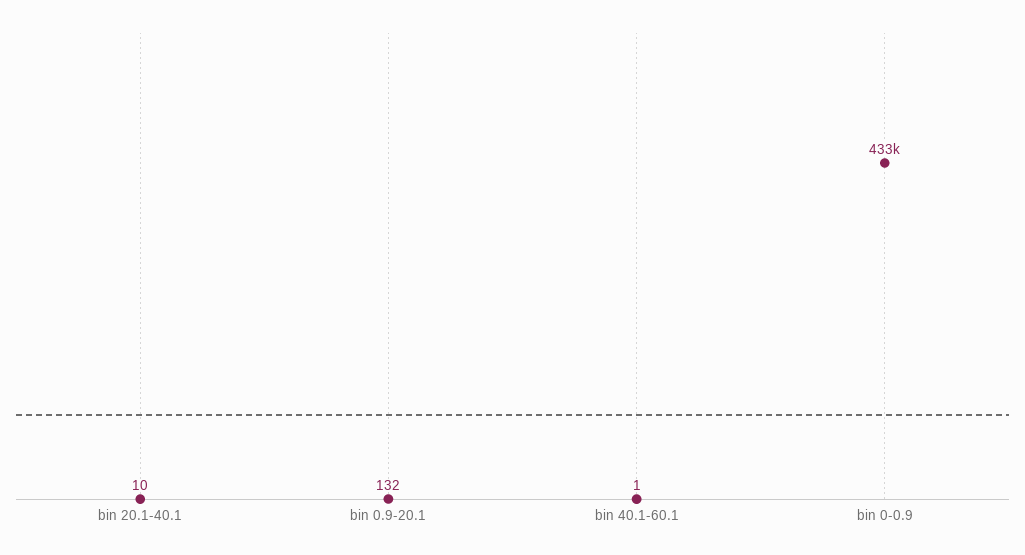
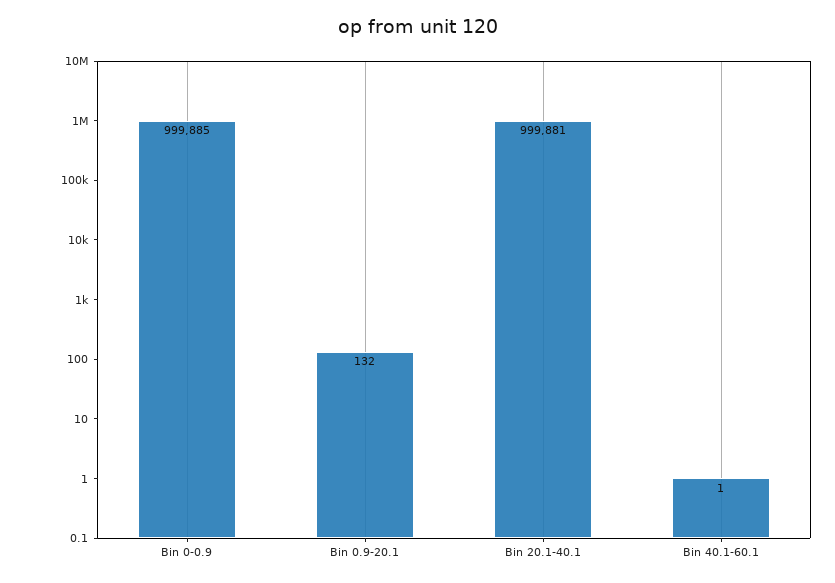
bin 20.1-40.1: 10 -> 999881
bin 0-0.9: 433000 -> 999885

